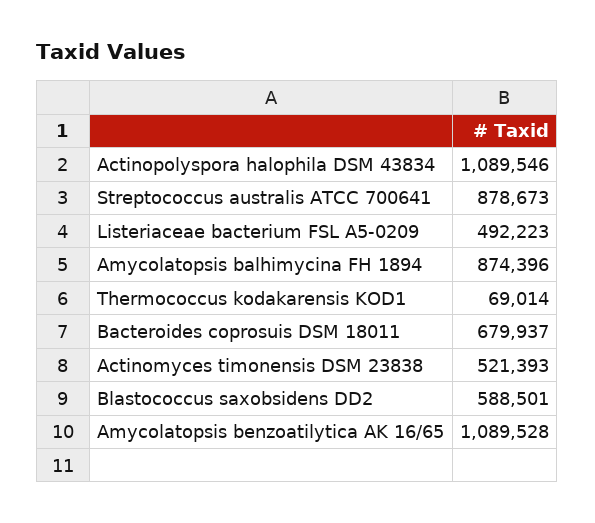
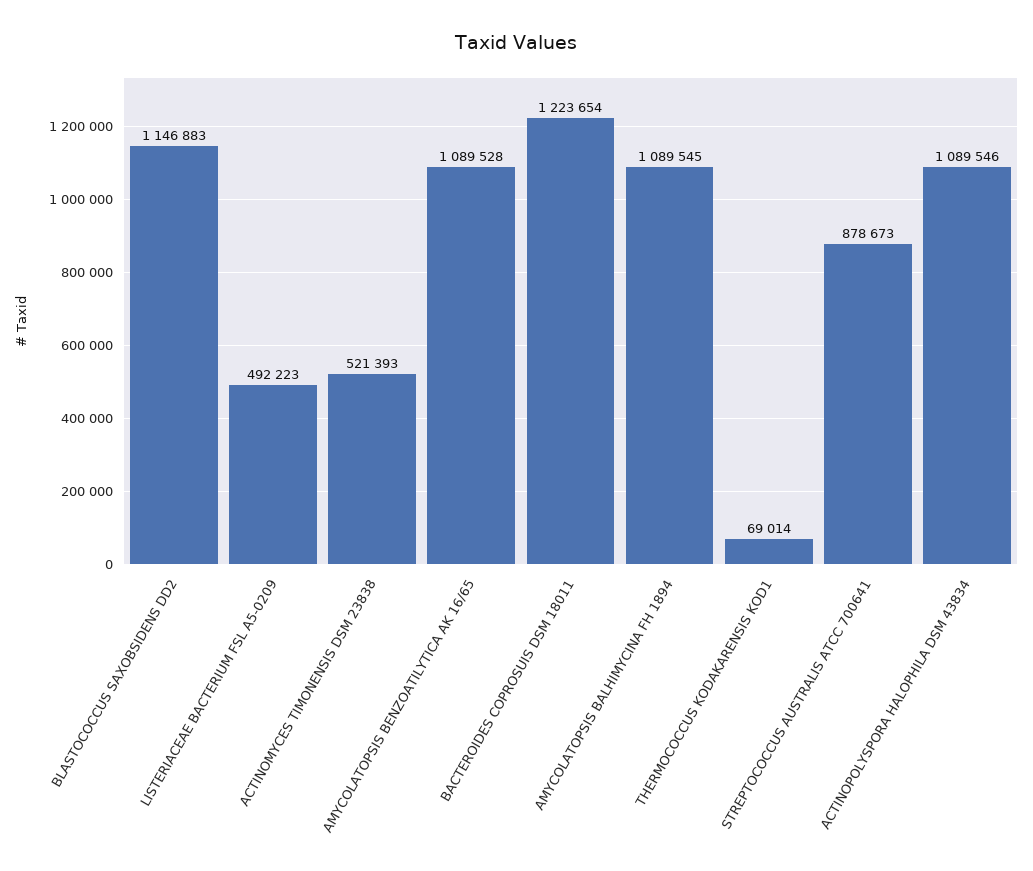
Amycolatopsis balhimycina FH 1894: 874396 -> 1089545
Bacteroides coprosuis DSM 18011: 679937 -> 1223654
Blastococcus saxobsidens DD2: 588501 -> 1146883

